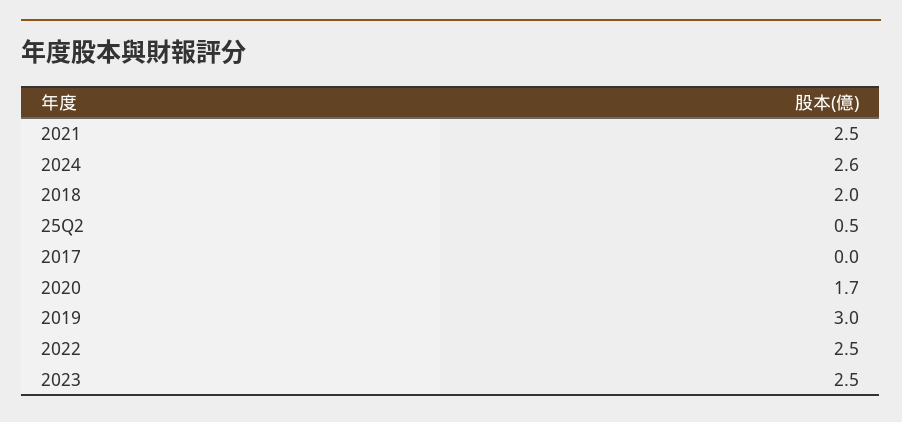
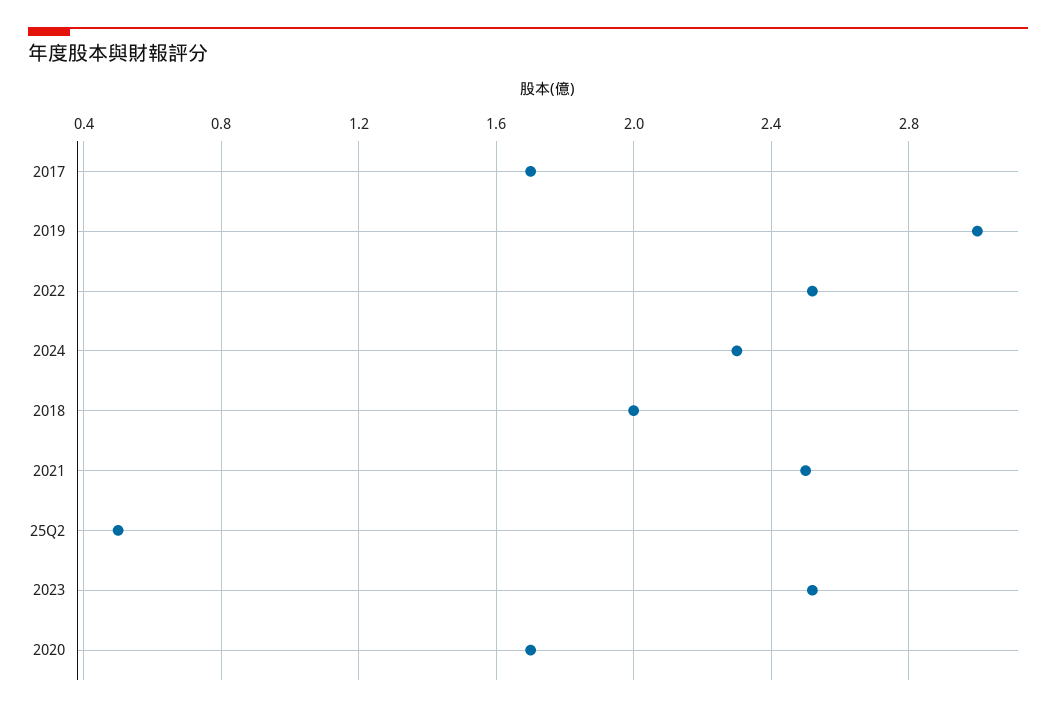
2024: 2.6 -> 2.3
2017: 0 -> 1.7

